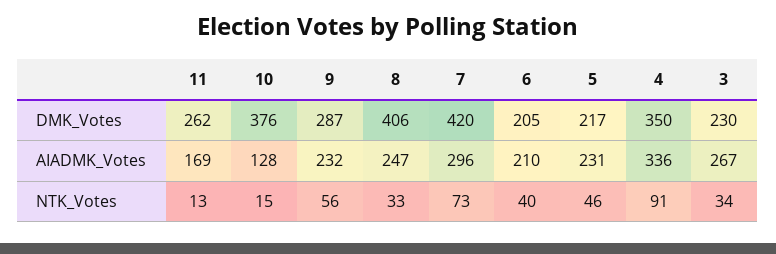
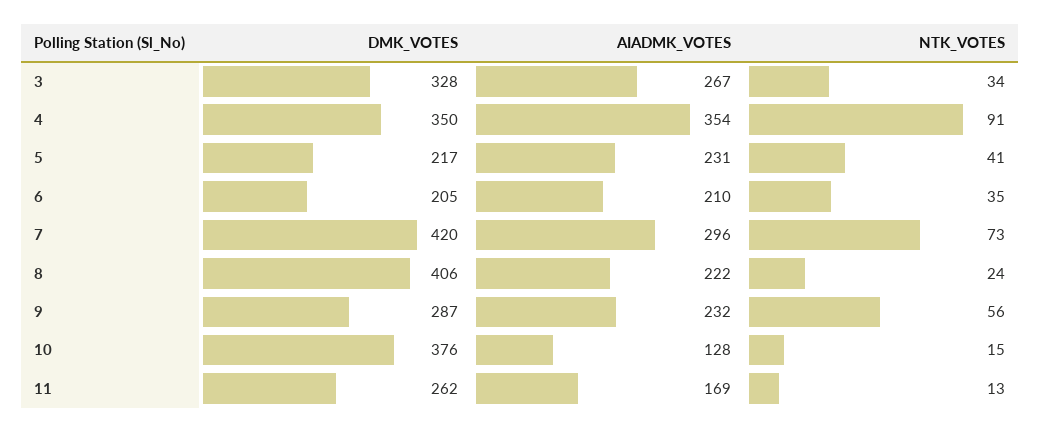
3, DMK_Votes: 230 -> 328
8, AIADMK_Votes: 247 -> 222
4, AIADMK_Votes: 336 -> 354
8, NTK_Votes: 33 -> 24
6, NTK_Votes: 40 -> 35
5, NTK_Votes: 46 -> 41

